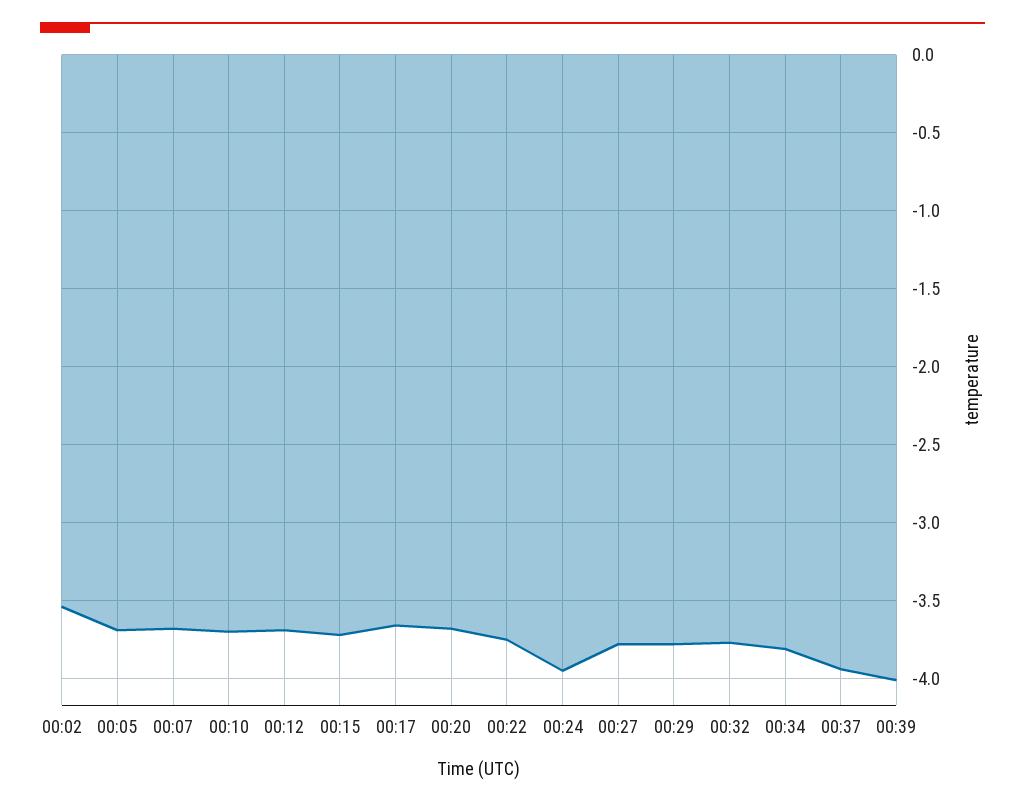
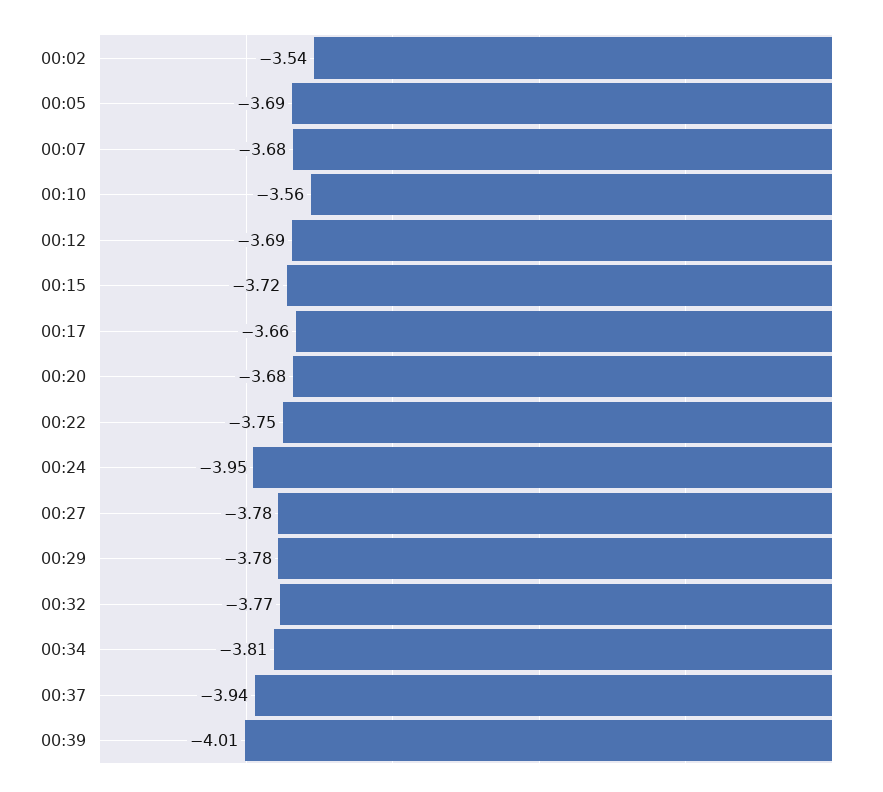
00:10: -3.7 -> -3.56

